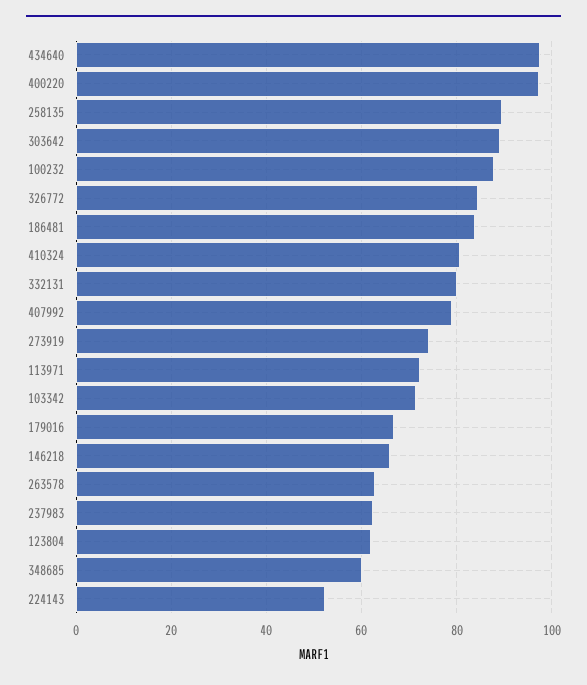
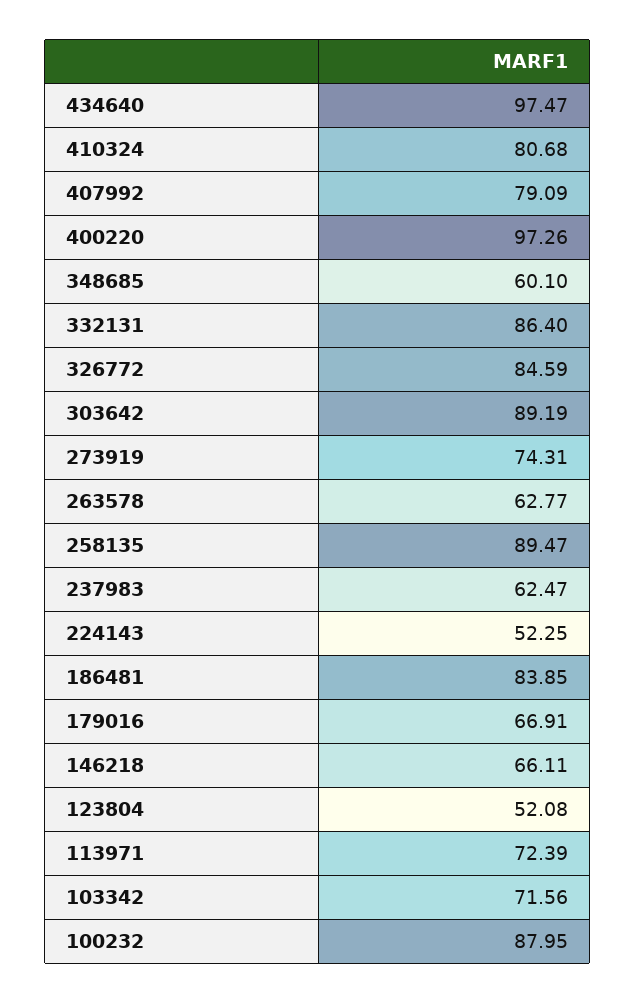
332131: 80 -> 86.4
123804: 62 -> 52.08

